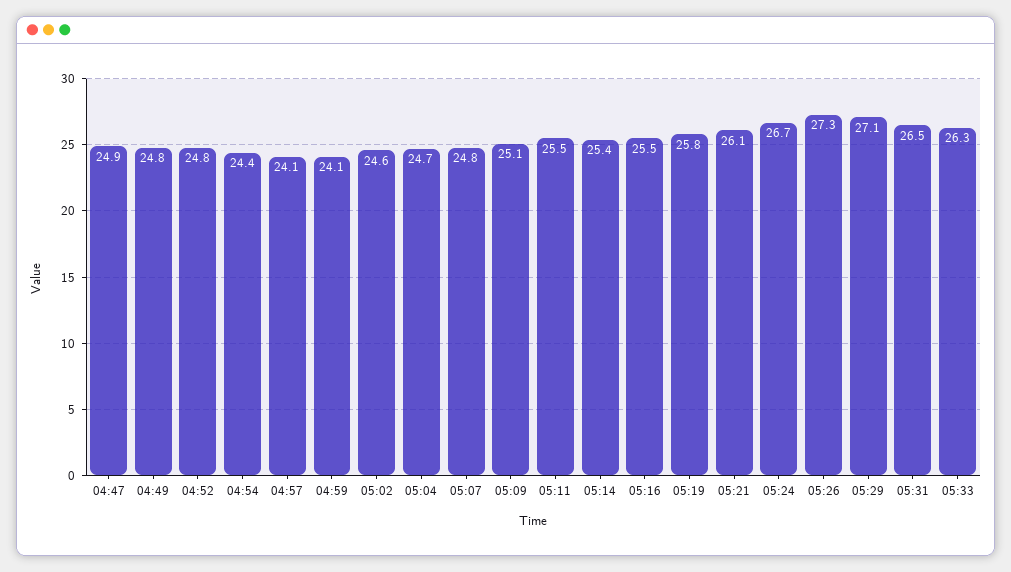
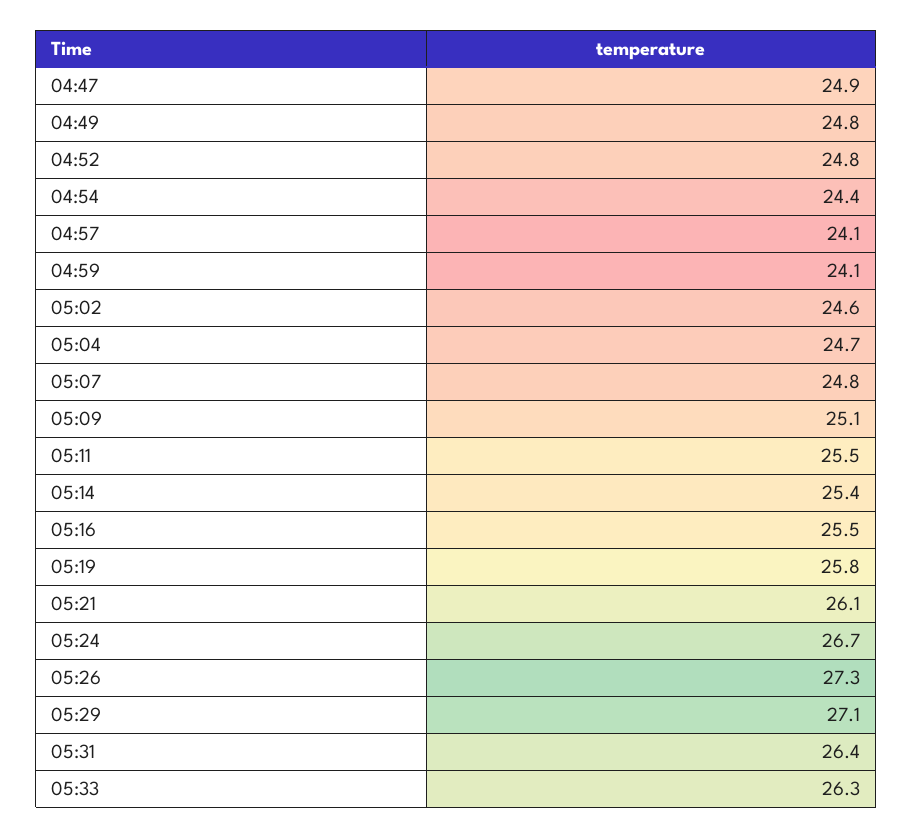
05:31: 26.5 -> 26.4

